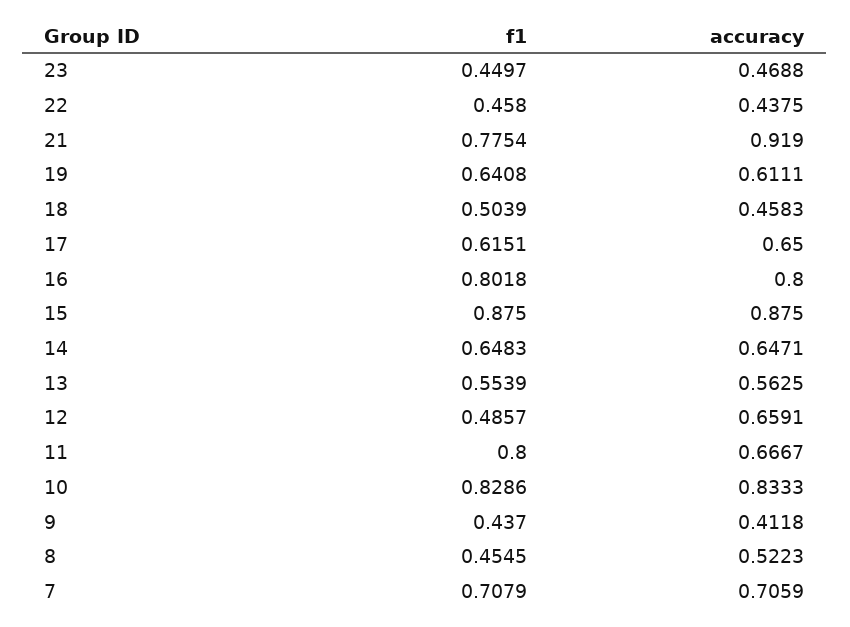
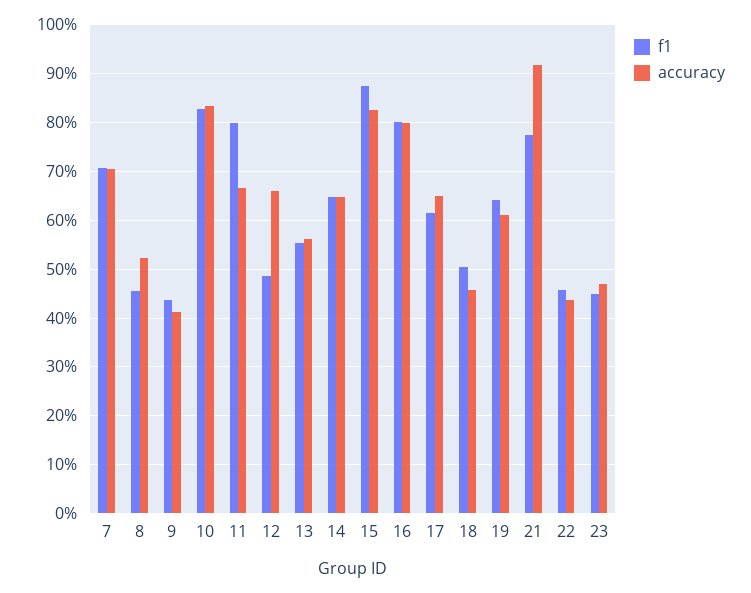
accuracy, 15: 0.875 -> 0.82

